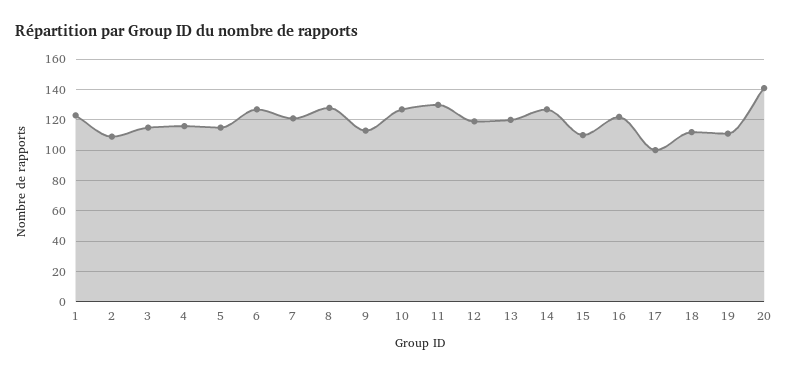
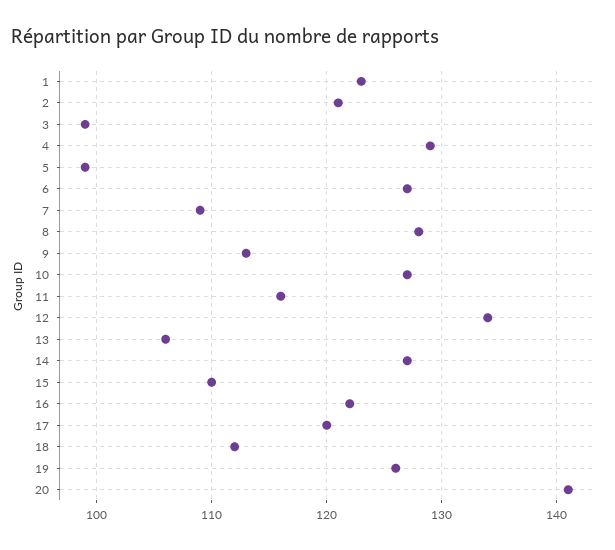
2: 110 -> 121
3: 115 -> 99
4: 115 -> 129
5: 115 -> 99
7: 120 -> 109
11: 130 -> 116
12: 120 -> 134
13: 120 -> 106
17: 100 -> 120
19: 110 -> 126

